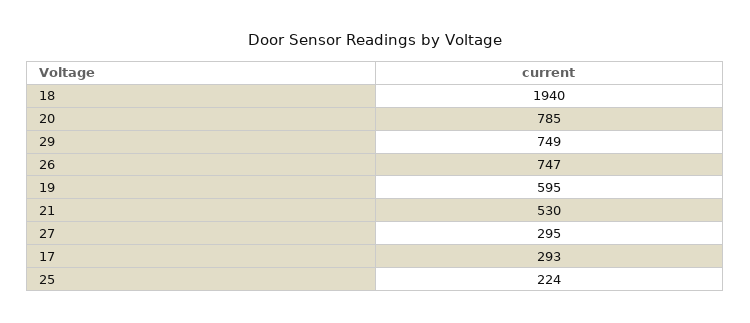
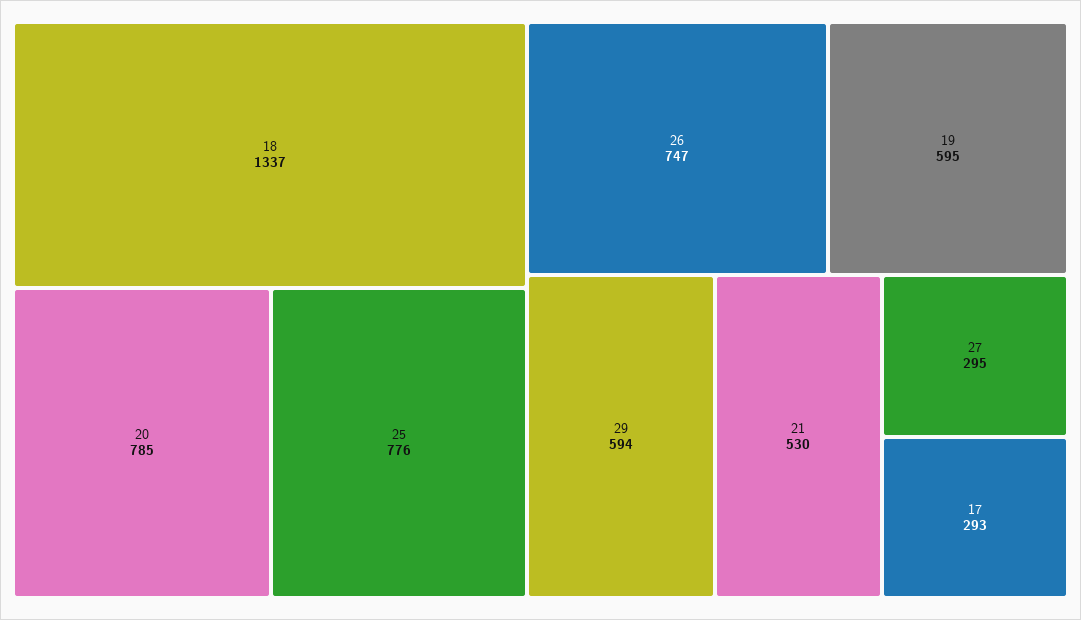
18: 1940 -> 1337
29: 749 -> 594
25: 224 -> 776

